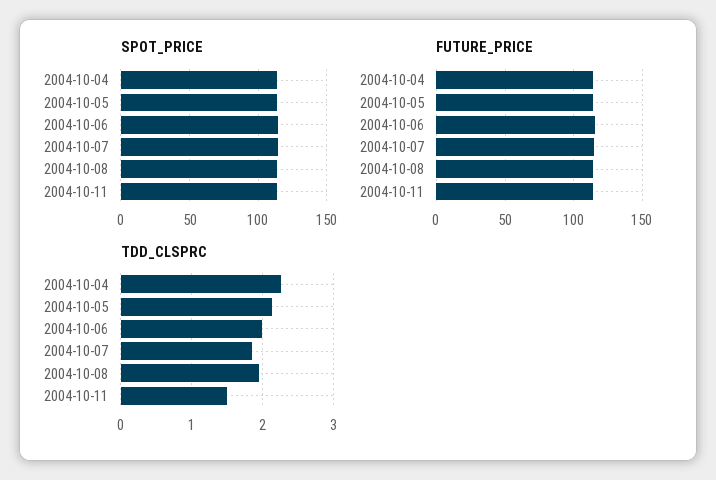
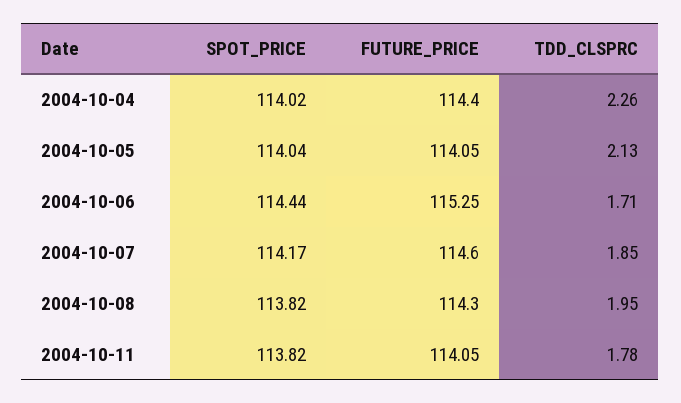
TDD_CLSPRC, 2004-10-06: 2 -> 1.71
TDD_CLSPRC, 2004-10-11: 1.5 -> 1.78

